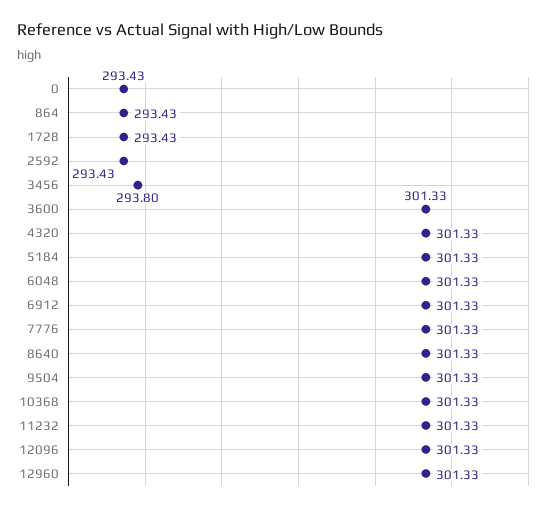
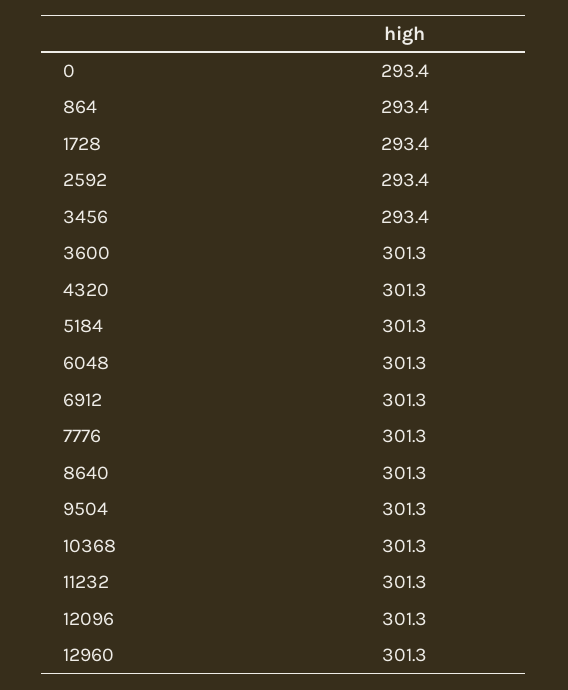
3456: 293.8 -> 293.4

